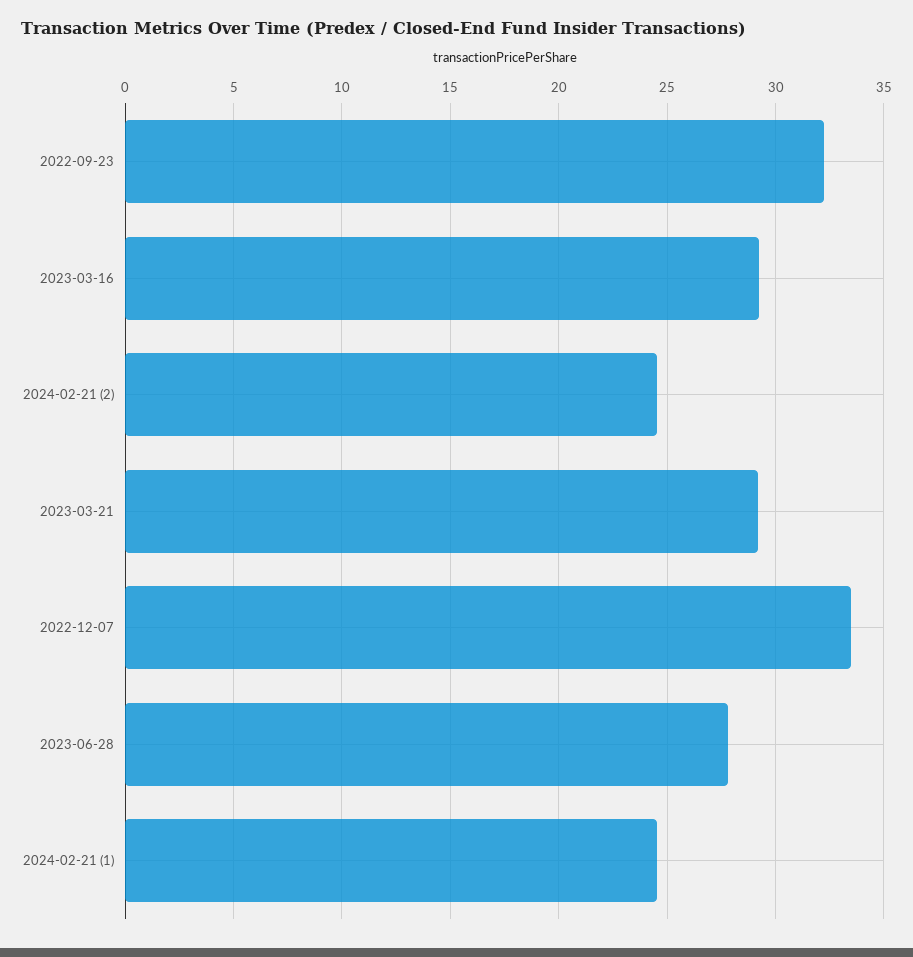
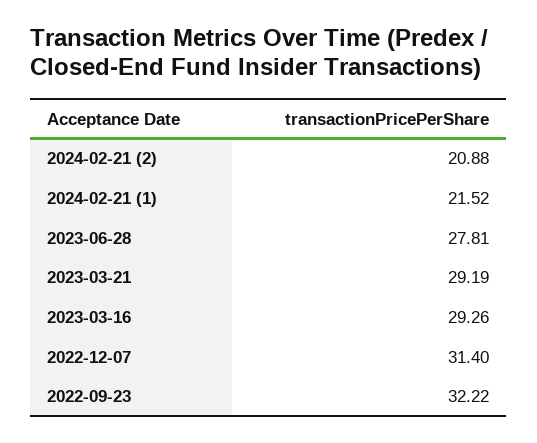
2024-02-21 (2): 24.5 -> 20.88
2022-12-07: 33.5 -> 31.4
2024-02-21 (1): 24.5 -> 21.52

